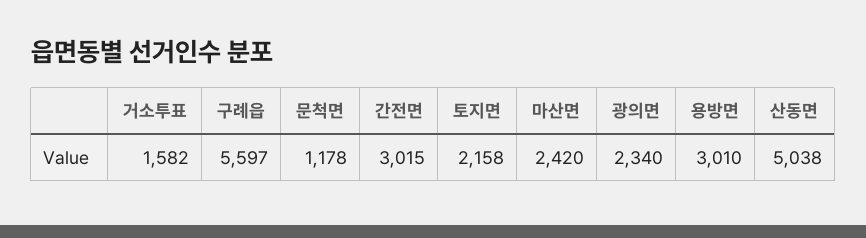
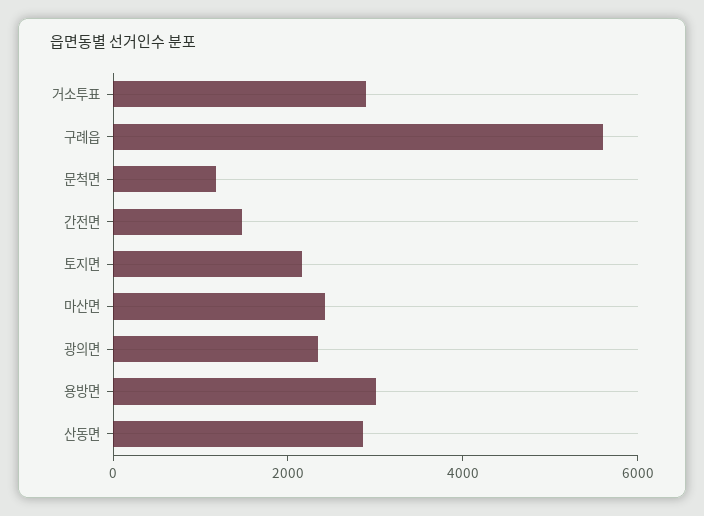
거소투표: 1582 -> 3000
간전면: 3015 -> 1500
산동면: 5038 -> 3000

